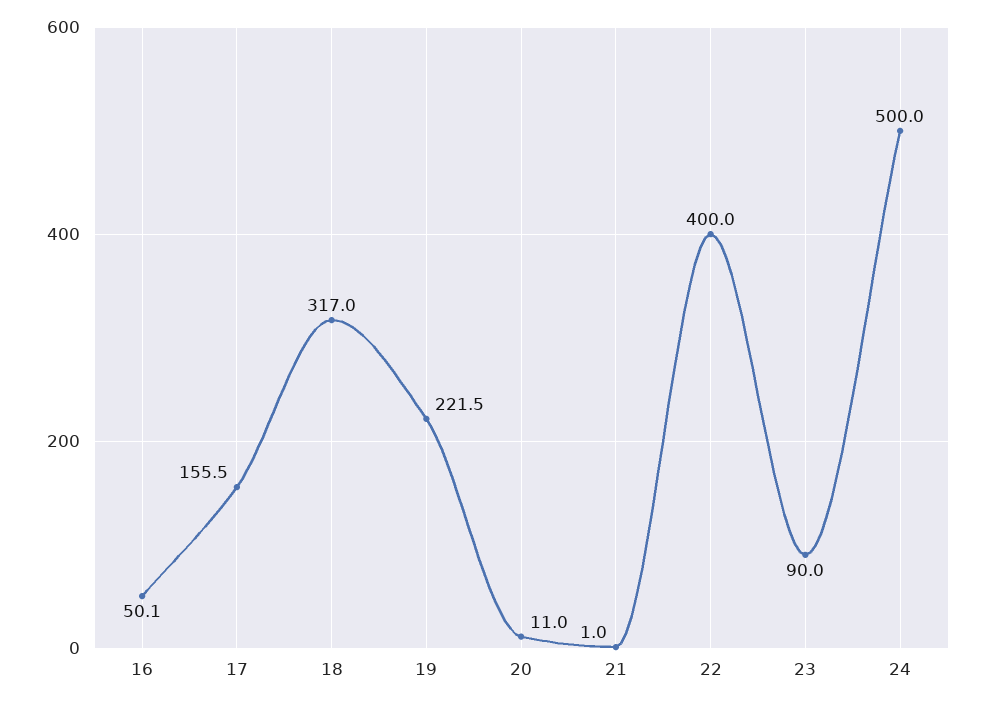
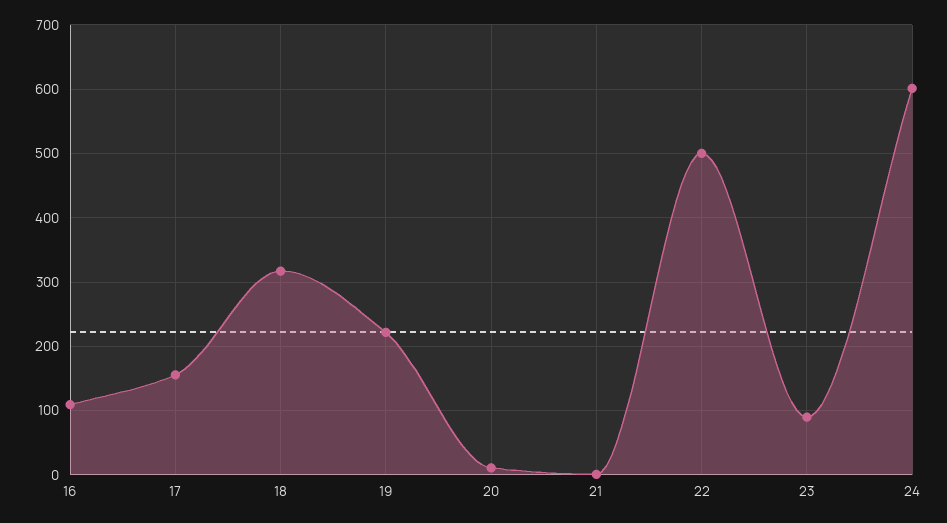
16: 50.1 -> 110
22: 400 -> 500
24: 500 -> 600

